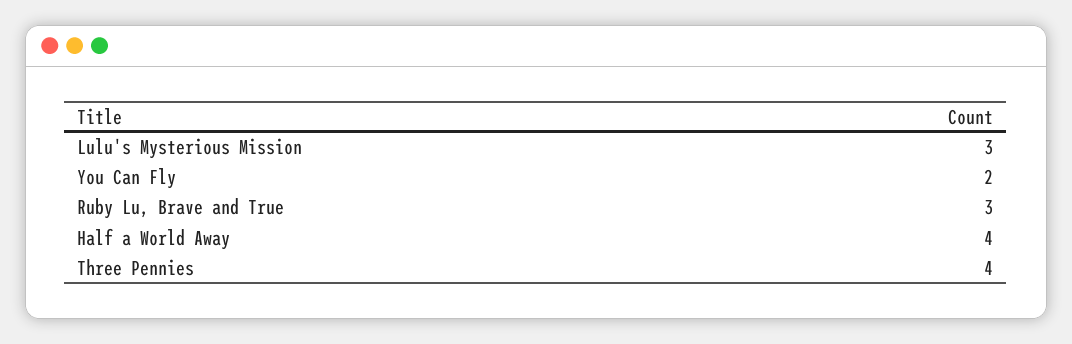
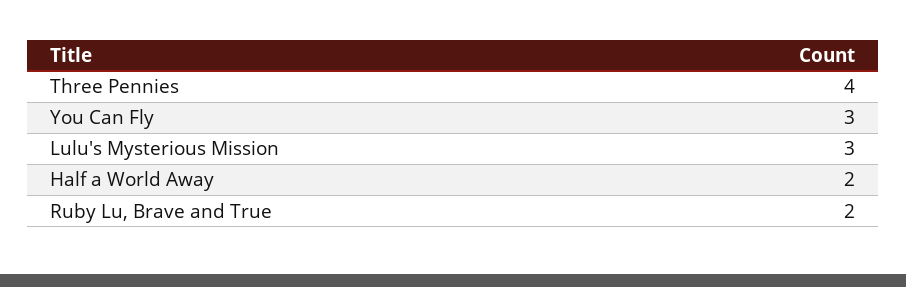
You Can Fly: 2 -> 3
Ruby Lu, Brave and True: 3 -> 2
Half a World Away: 4 -> 2

